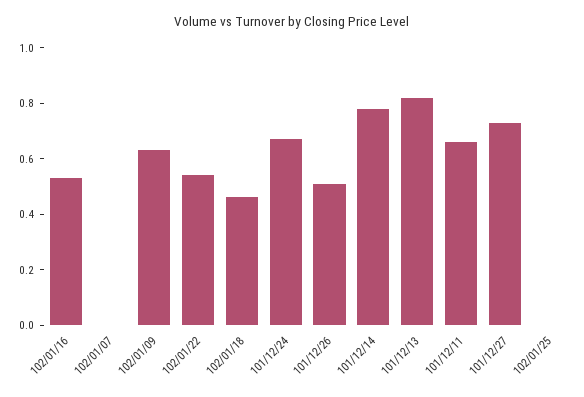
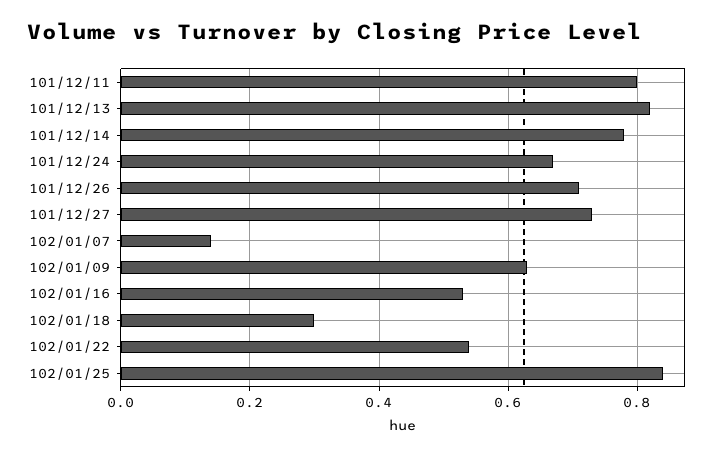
102/01/07: 0 -> 0.15
102/01/18: 0.45 -> 0.3
101/12/26: 0.5 -> 0.7
101/12/11: 0.65 -> 0.8
102/01/25: 0 -> 0.85

